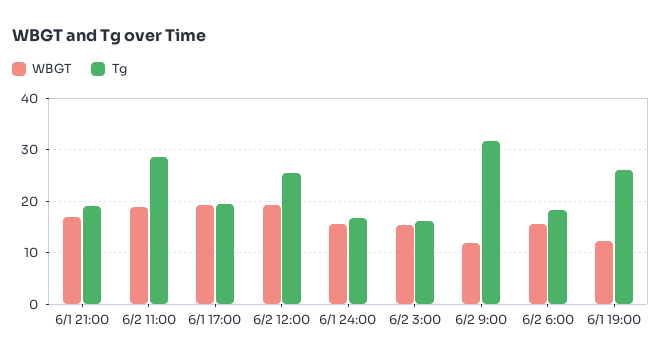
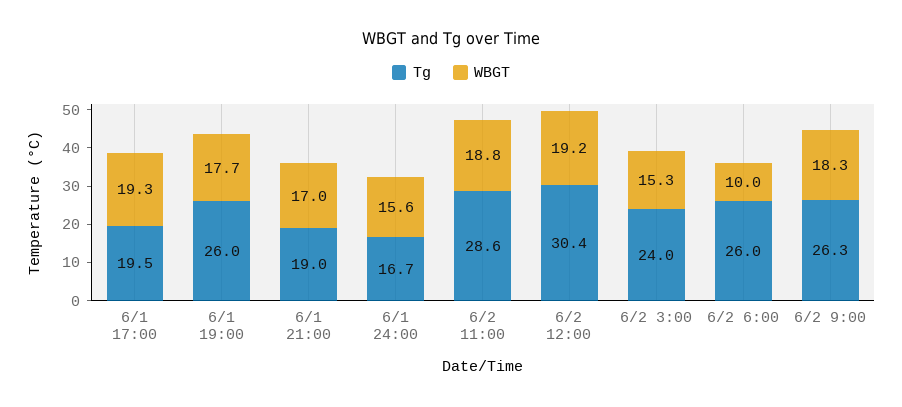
Tg, 6/2 12:00: 26 -> 30.4
Tg, 6/2 3:00: 16 -> 24
WBGT, 6/2 9:00: 12 -> 18.3
Tg, 6/2 9:00: 32 -> 26.3
WBGT, 6/2 6:00: 16 -> 10
Tg, 6/2 6:00: 18 -> 26
WBGT, 6/1 19:00: 12 -> 17.7

